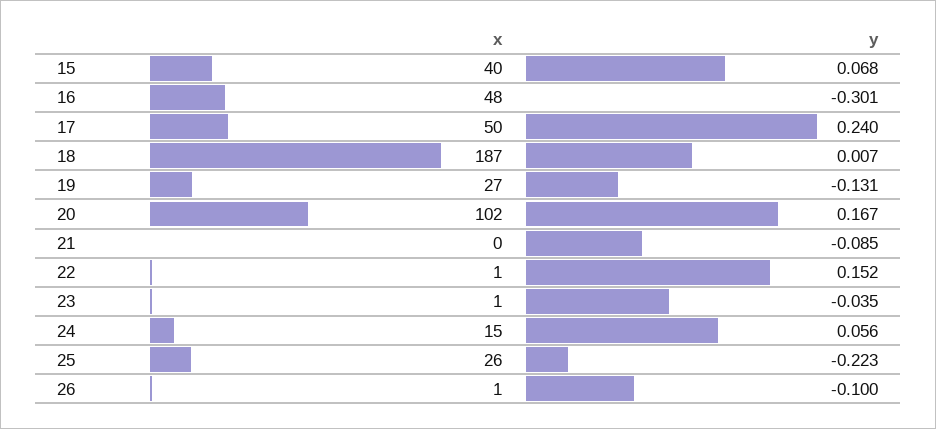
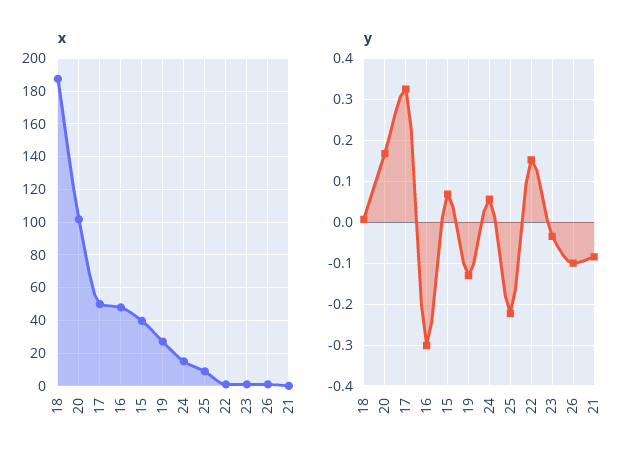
y, 17: 0.24 -> 0.32
x, 25: 26 -> 10

